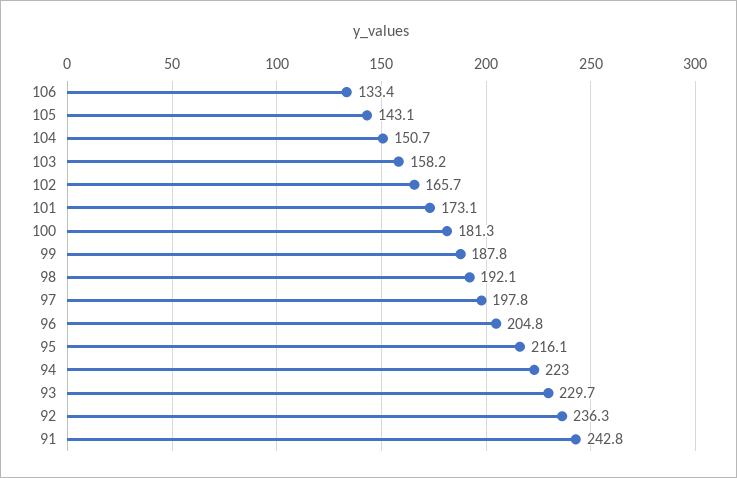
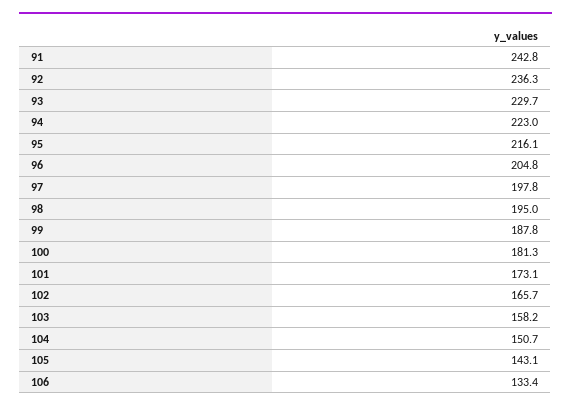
98: 192.1 -> 195

